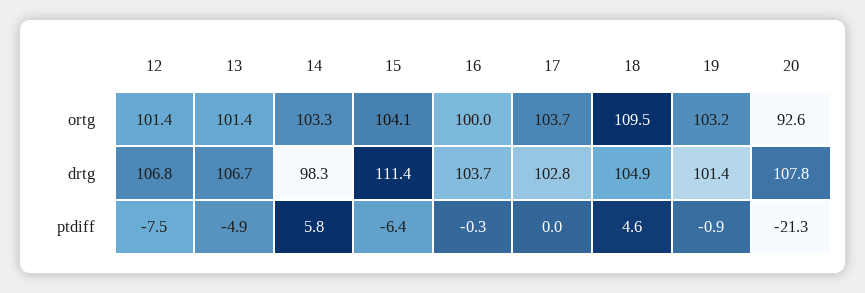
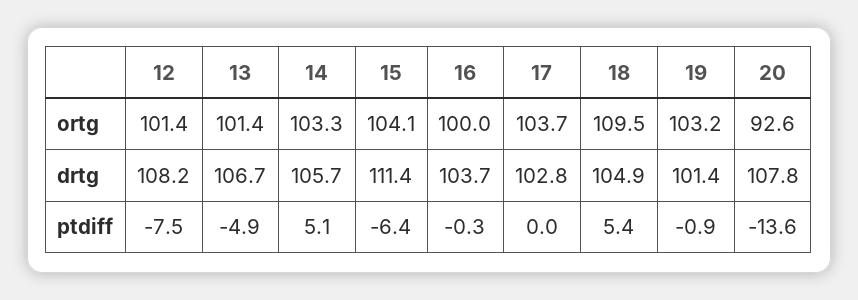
12, drtg: 106.8 -> 108.2
14, drtg: 98.3 -> 105.7
14, ptdiff: 5.8 -> 5.1
18, ptdiff: 4.6 -> 5.4
20, ptdiff: -21.3 -> -13.6

